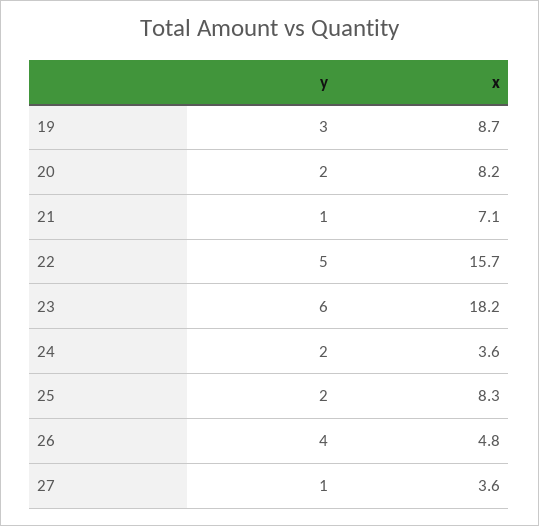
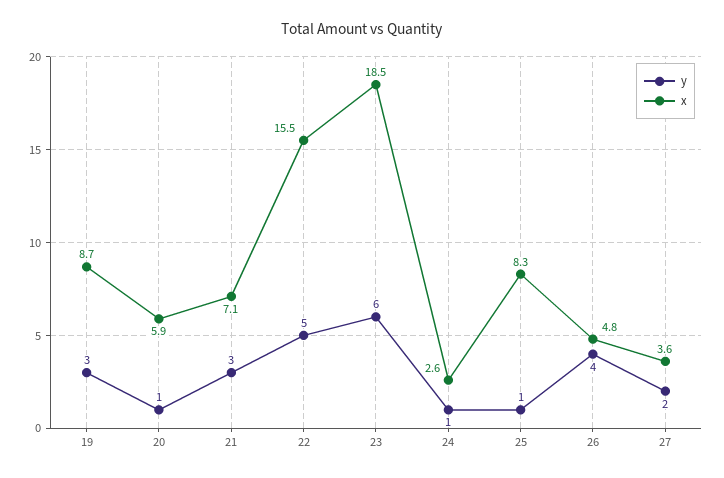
y, 20: 2 -> 1
x, 20: 8.2 -> 5.9
y, 21: 1 -> 3
x, 22: 15.7 -> 15.5
x, 23: 18.2 -> 18.5
y, 24: 2 -> 1
x, 24: 3.6 -> 2.6
y, 25: 2 -> 1
y, 27: 1 -> 2

